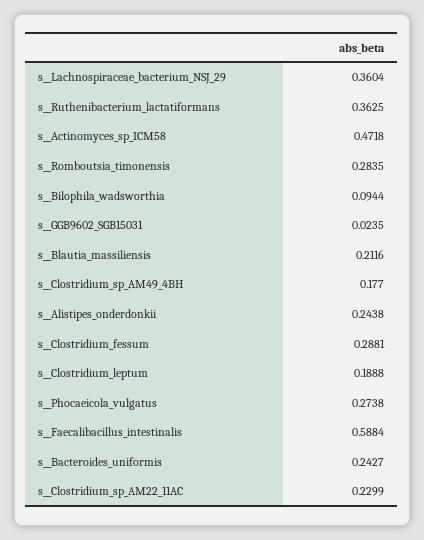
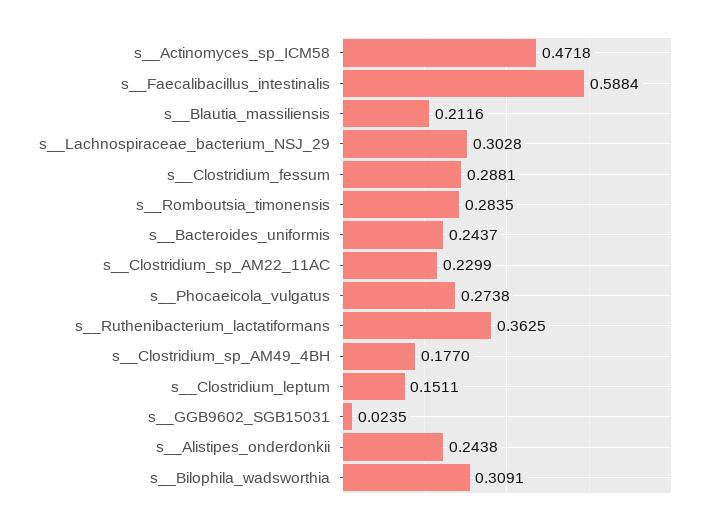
s__Lachnospiraceae_bacterium_NSJ_29: 0.3604 -> 0.3028
s__Bilophila_wadsworthia: 0.0944 -> 0.3091
s__Clostridium_leptum: 0.1888 -> 0.1511
s__Bacteroides_uniformis: 0.2427 -> 0.2437

